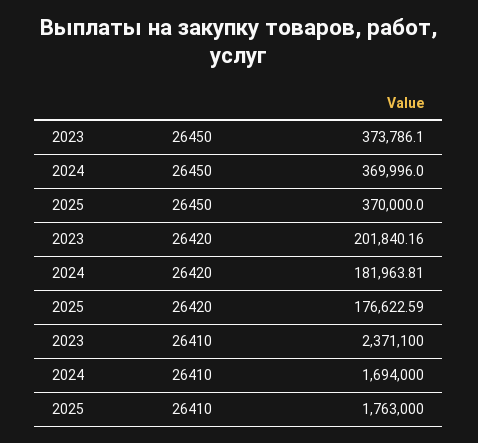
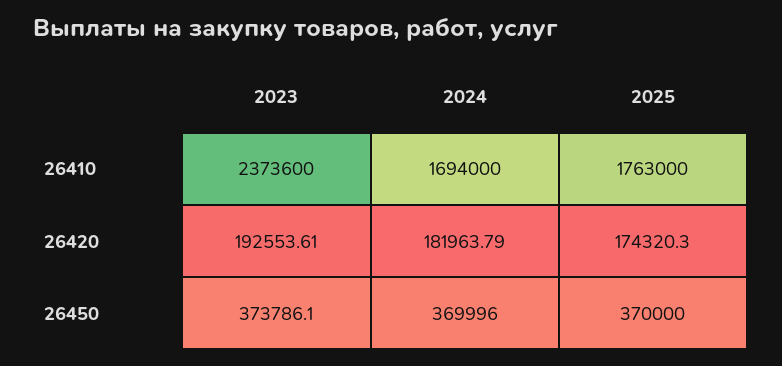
2023, 26420: 201840.16 -> 192553.61
2024, 26420: 181963.81 -> 181963.79
2025, 26420: 176622.59 -> 174320.3
2023, 26410: 2371100 -> 2373600

